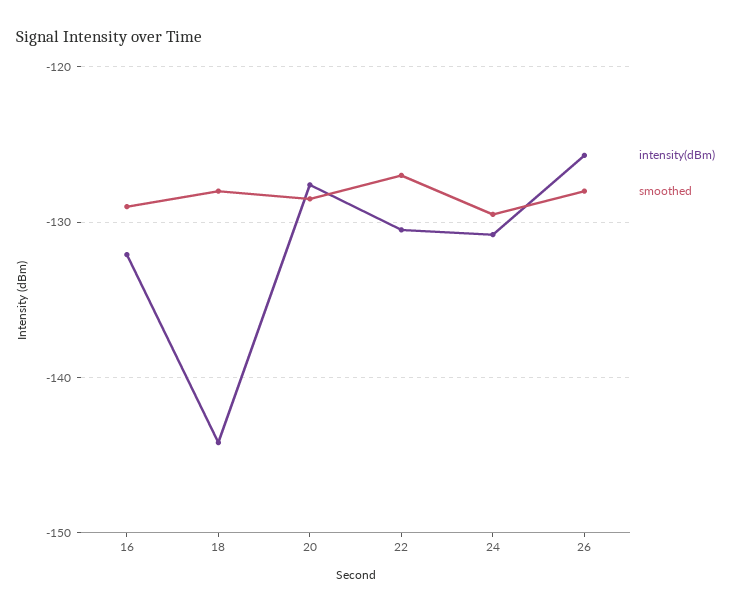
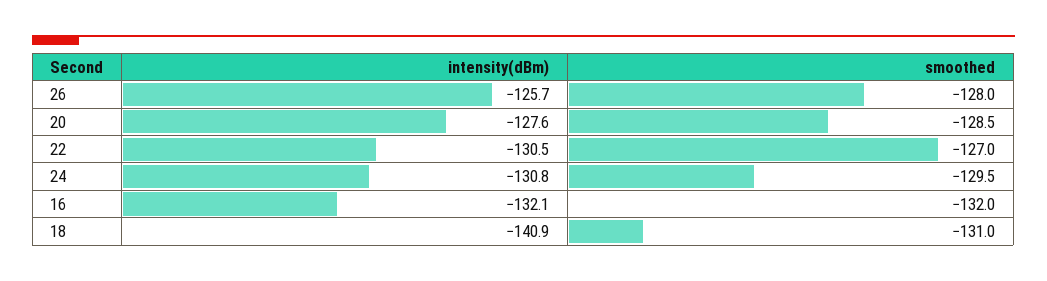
smoothed, 16: -129 -> -132
intensity(dBm), 18: -144 -> -140.9
smoothed, 18: -128 -> -131

